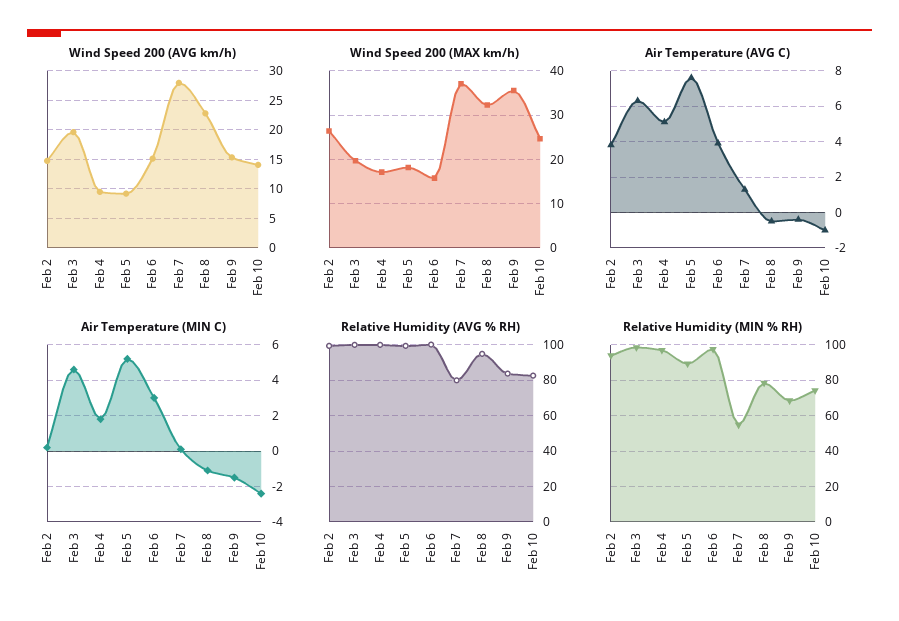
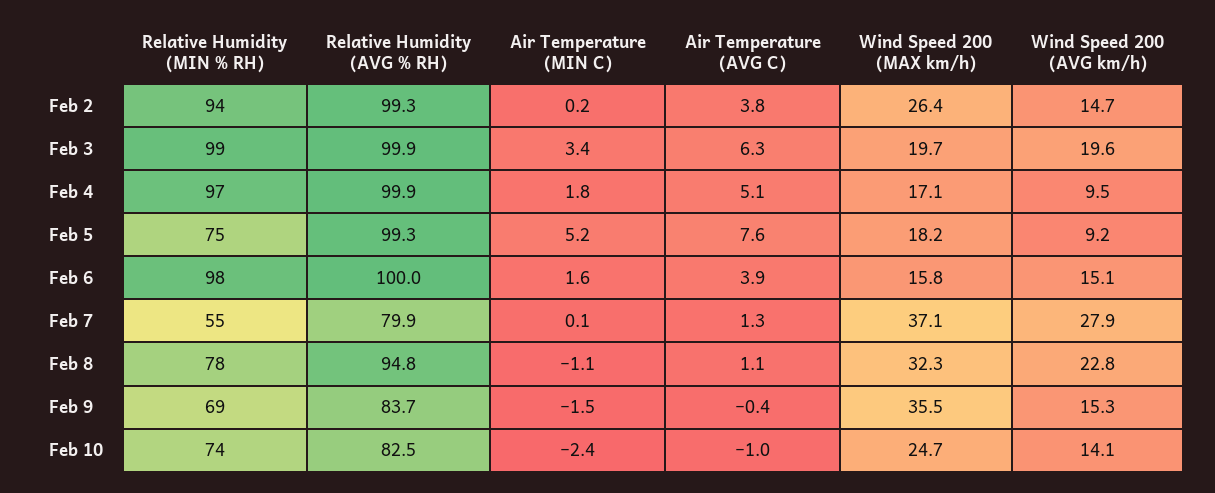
Air Temperature (AVG C), Feb 8: -0.5 -> 1.1
Air Temperature (MIN C), Feb 3: 4.5 -> 3.4
Air Temperature (MIN C), Feb 6: 3 -> 1.6
Relative Humidity (MIN % RH), Feb 5: 90 -> 75

